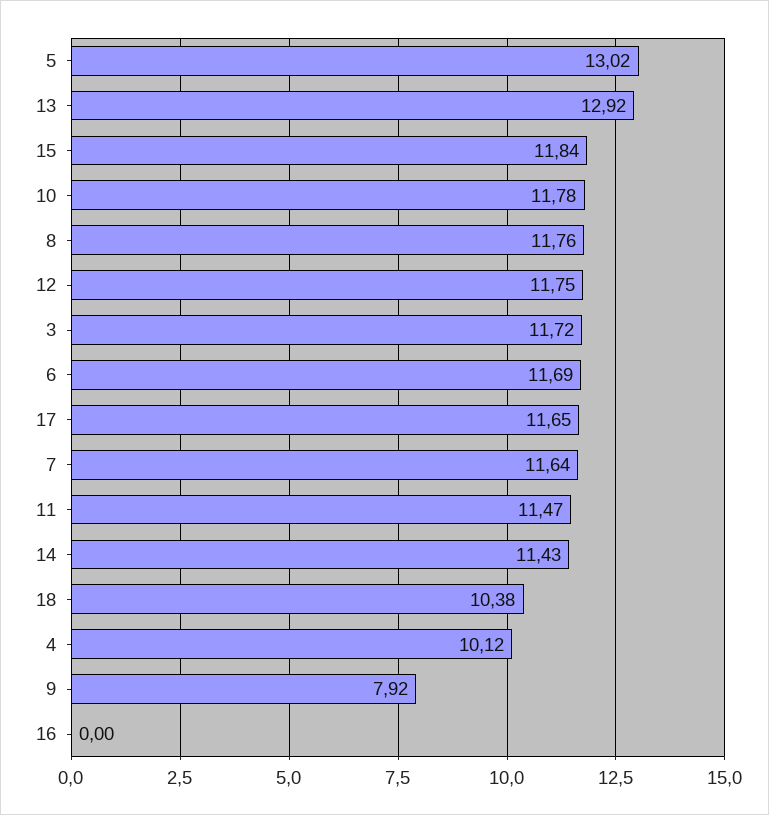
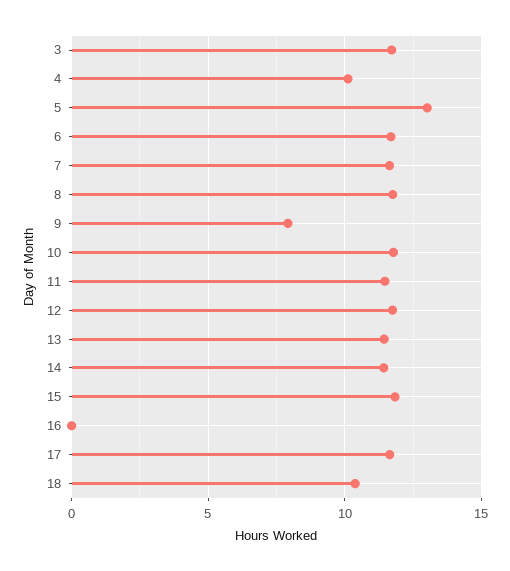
13: 12.92 -> 11.5

